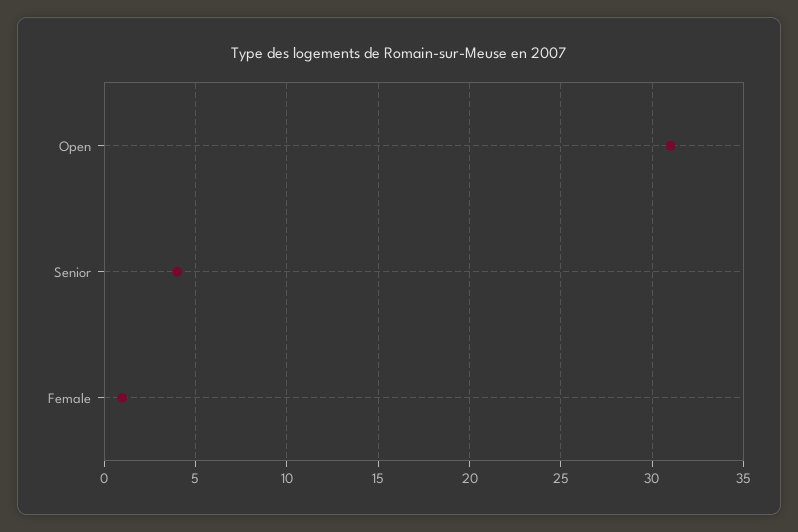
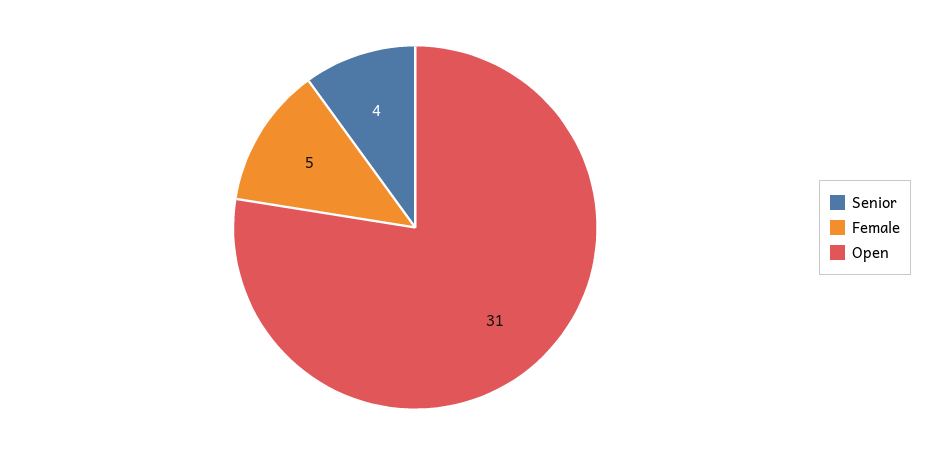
Female: 1 -> 5

